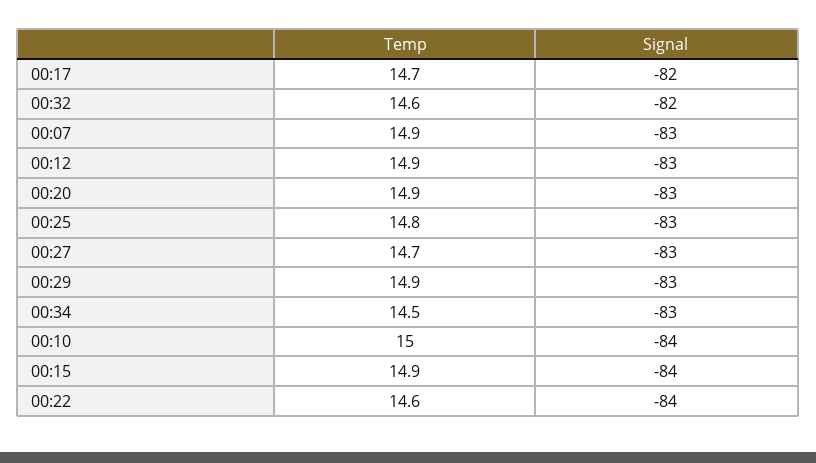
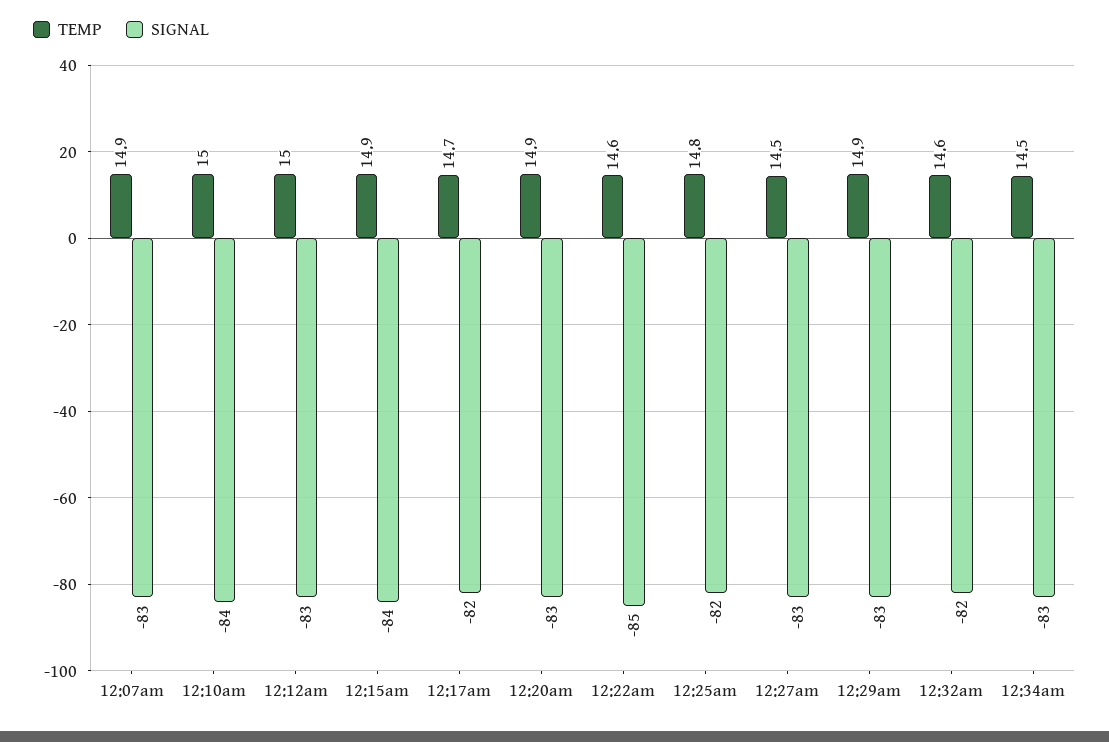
Temp, 00:12: 14.9 -> 15
Signal, 00:25: -83 -> -82
Temp, 00:27: 14.7 -> 14.5
Signal, 00:22: -84 -> -85

